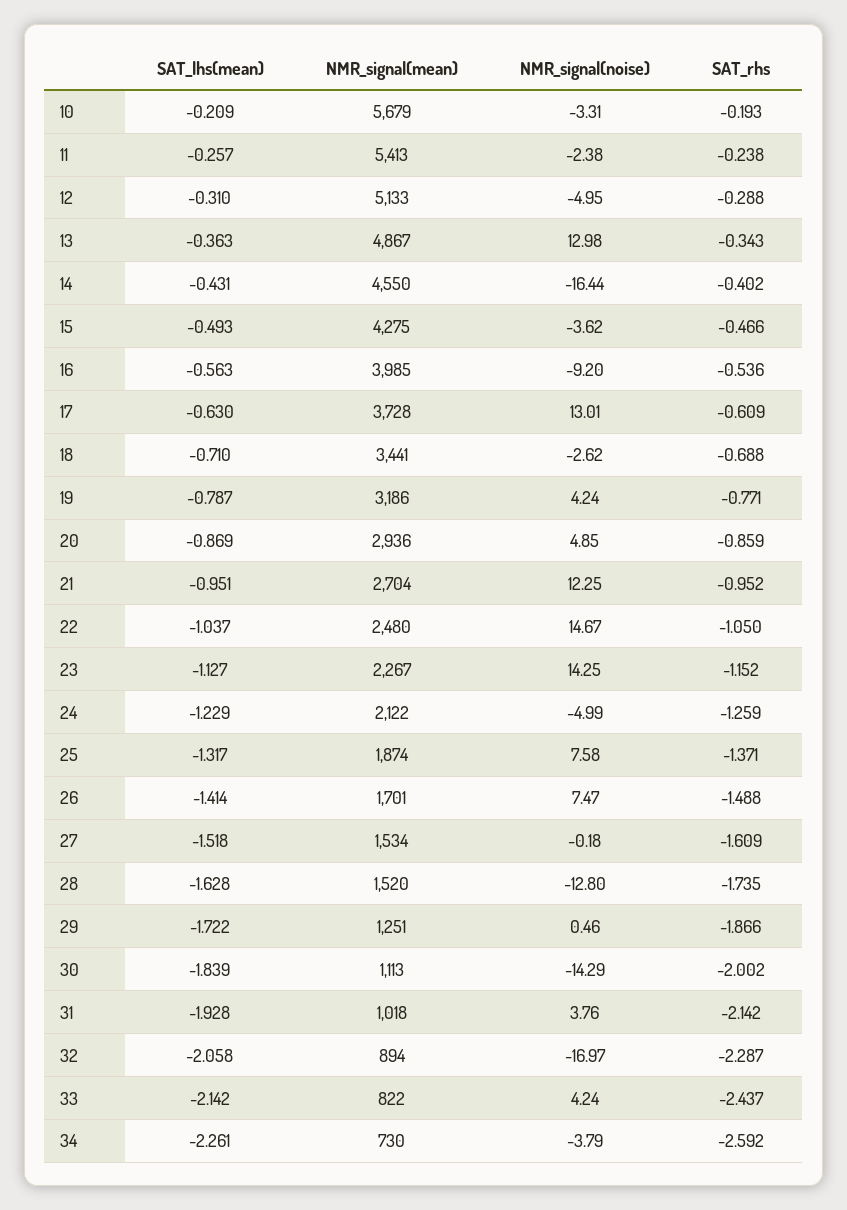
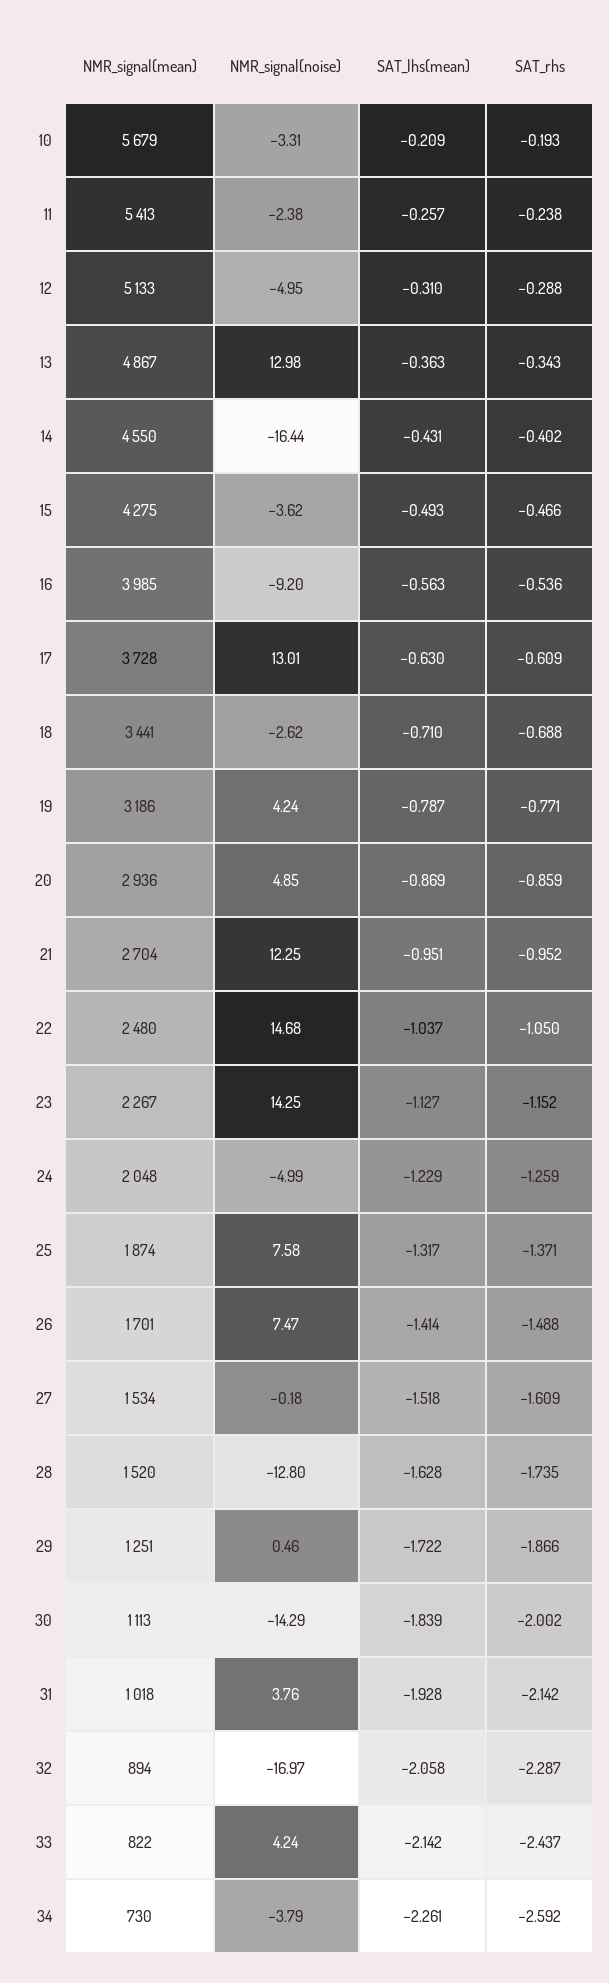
NMR_signal(noise), 22: 14.67 -> 14.68
NMR_signal(mean), 24: 2122 -> 2048

